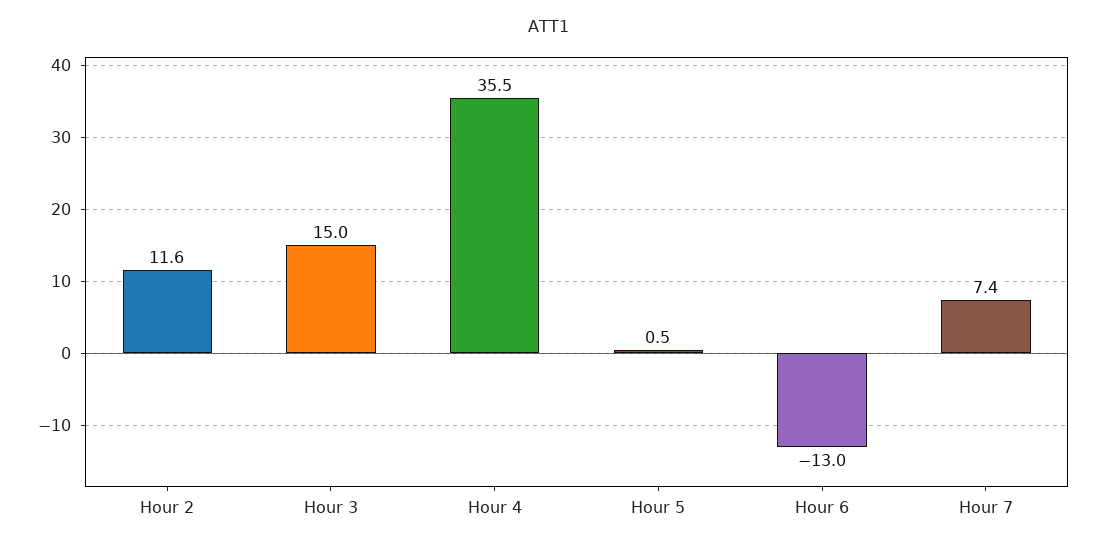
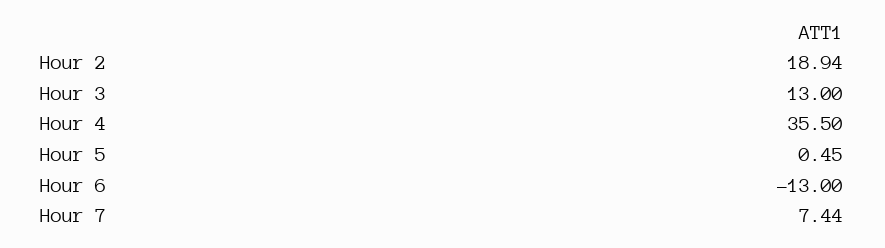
Hour 2: 11.6 -> 18.94
Hour 3: 15 -> 13

